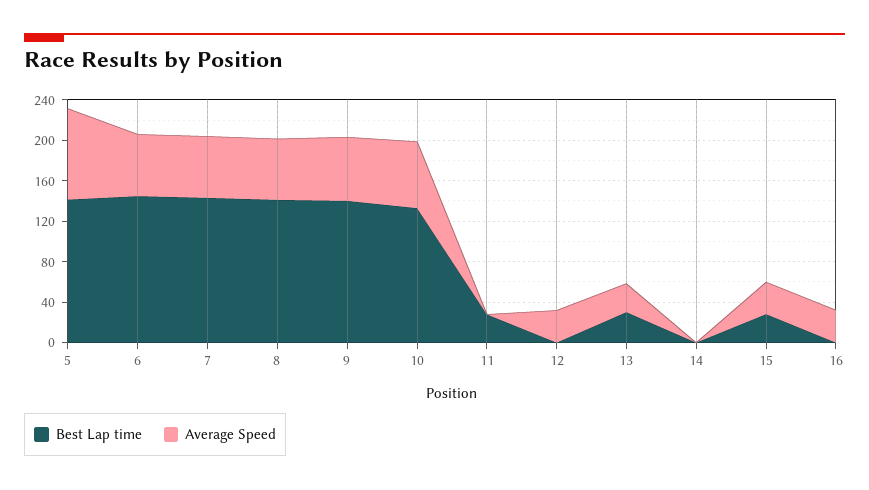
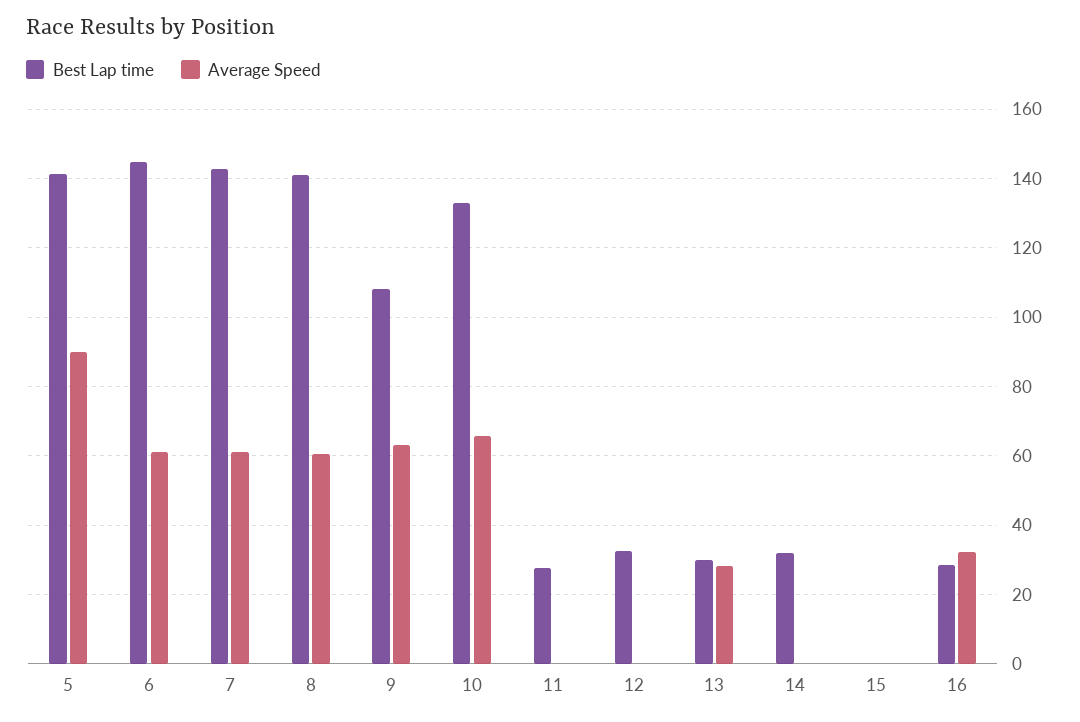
Best Lap time, 9: 140 -> 108
Best Lap time, 12: 0 -> 32
Average Speed, 12: 30 -> 0
Best Lap time, 14: 0 -> 32
Best Lap time, 15: 30 -> 0
Average Speed, 15: 30 -> 0
Best Lap time, 16: 0 -> 28

